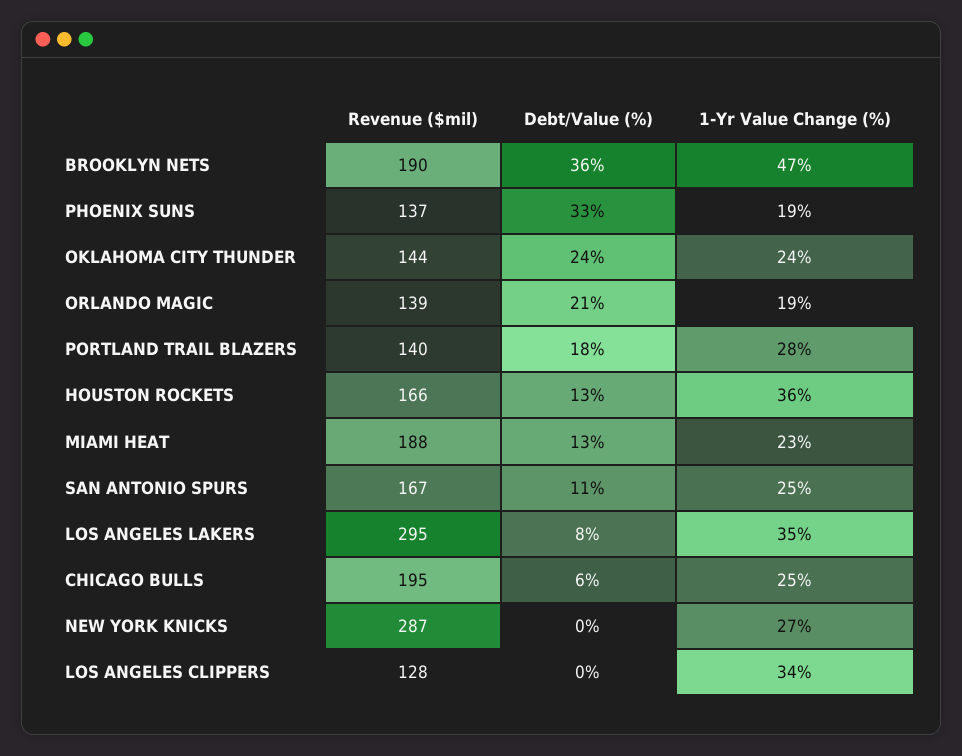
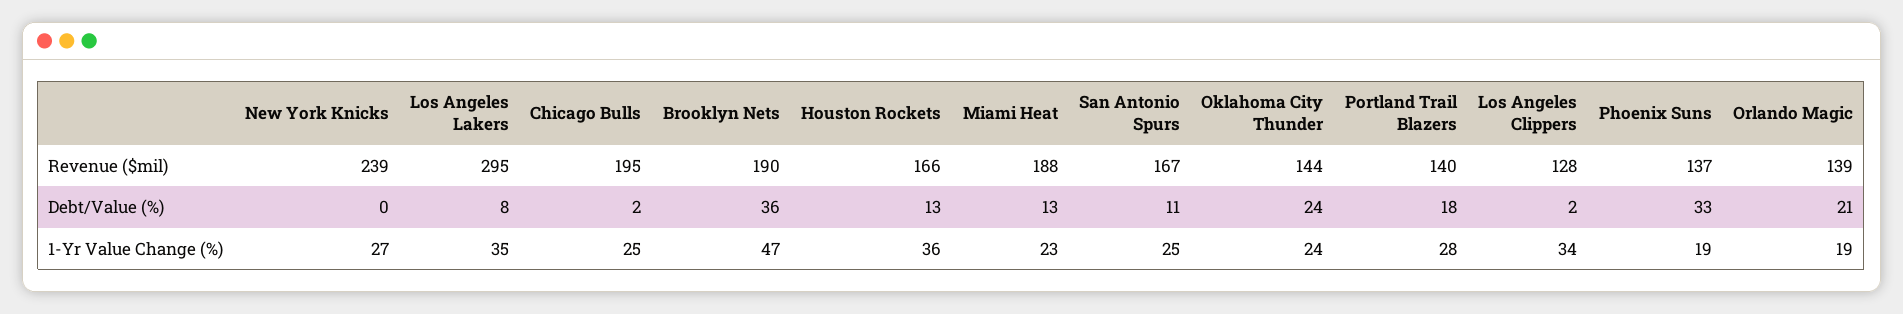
Debt/Value (%), CHICAGO BULLS: 6 -> 2
Revenue ($mil), NEW YORK KNICKS: 287 -> 239
Debt/Value (%), LOS ANGELES CLIPPERS: 0 -> 2

